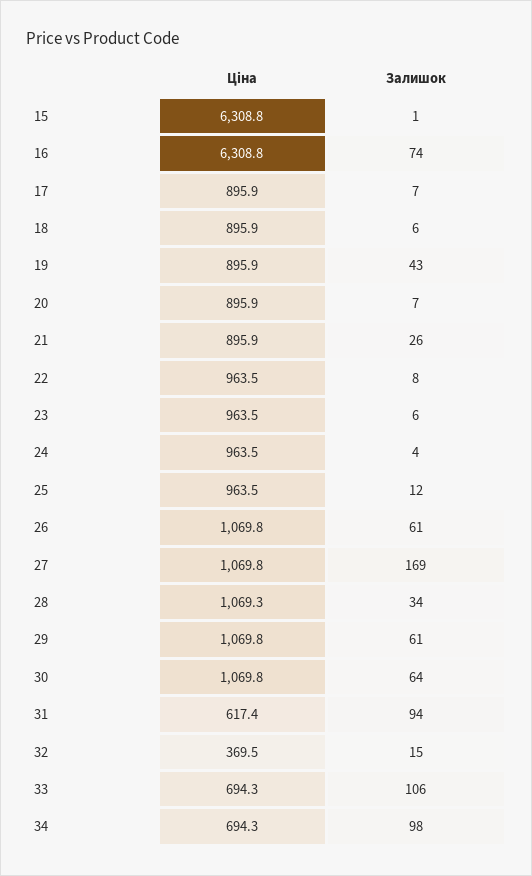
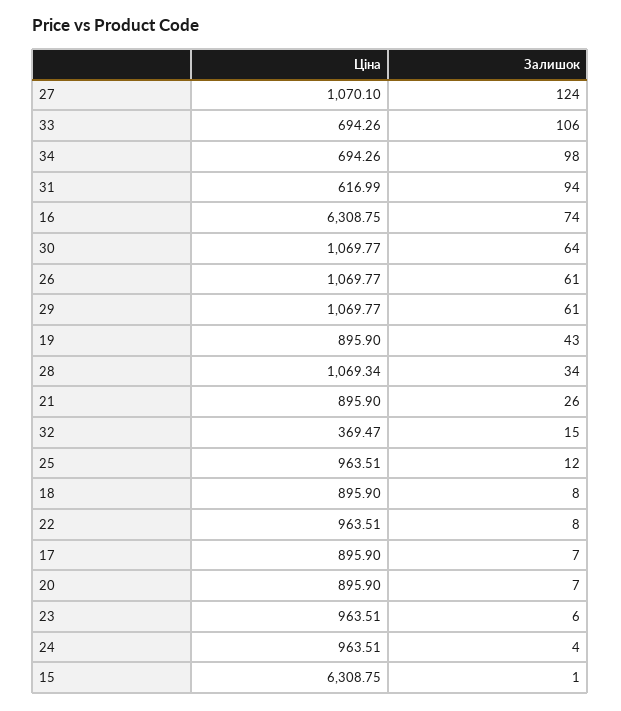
Залишок, 18: 6 -> 8
Ціна, 27: 1069.8 -> 1070.1
Залишок, 27: 169 -> 124
Ціна, 31: 617.4 -> 616.99

